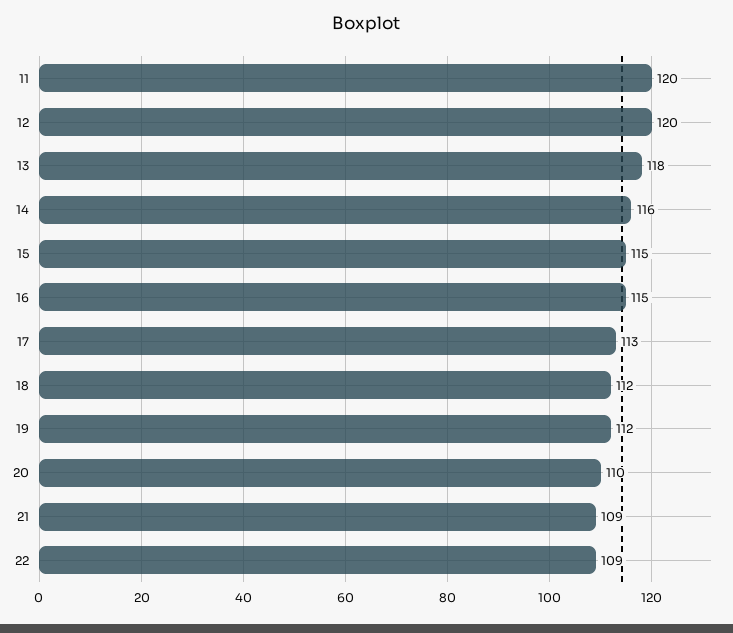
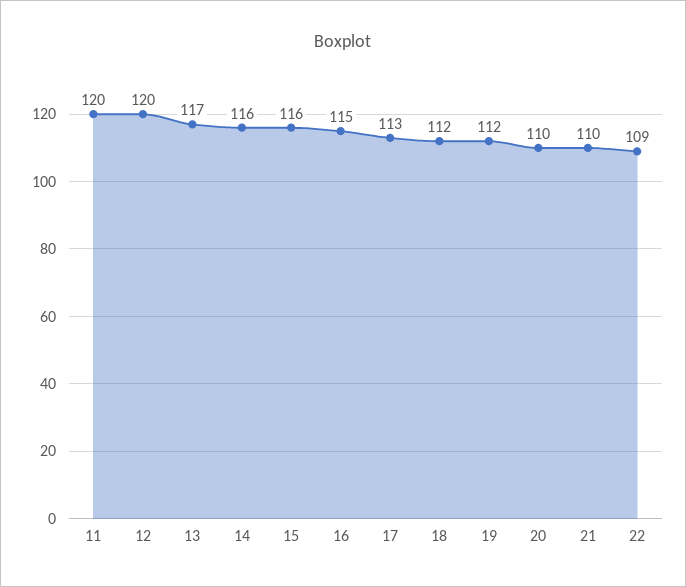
13: 118 -> 117
15: 115 -> 116
21: 109 -> 110

